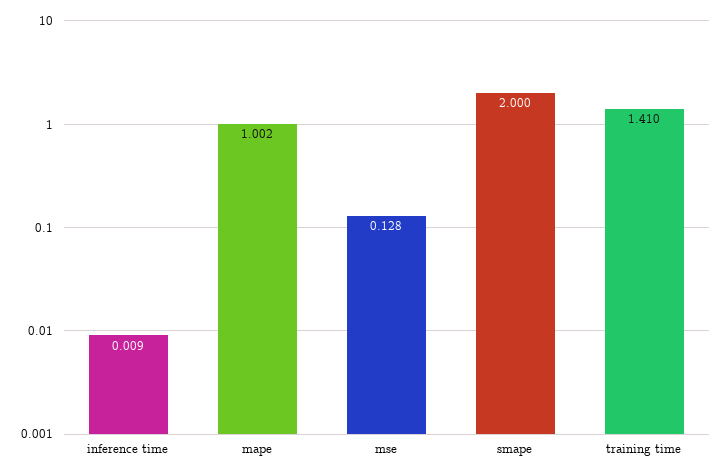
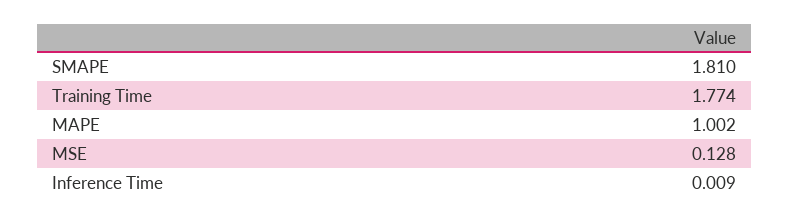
smape: 2 -> 1.81
training time: 1.41 -> 1.774

